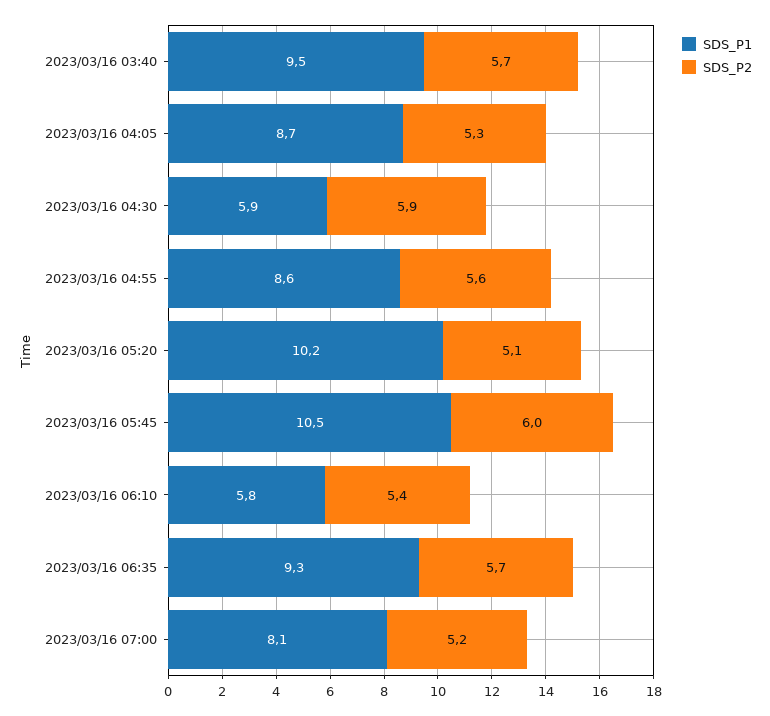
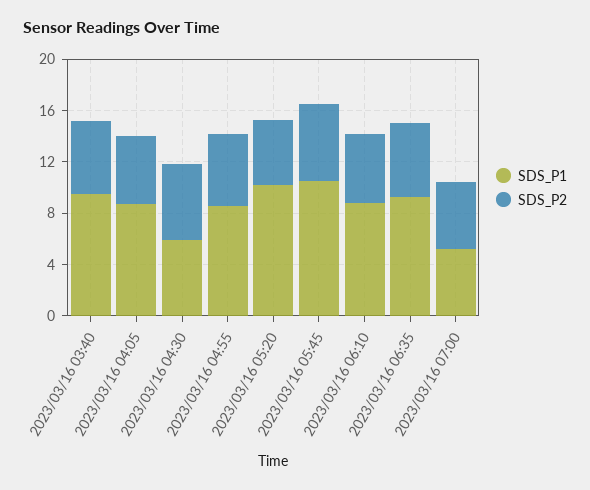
SDS_P1, 2023/03/16 06:10: 5.8 -> 9
SDS_P1, 2023/03/16 07:00: 8.1 -> 5

